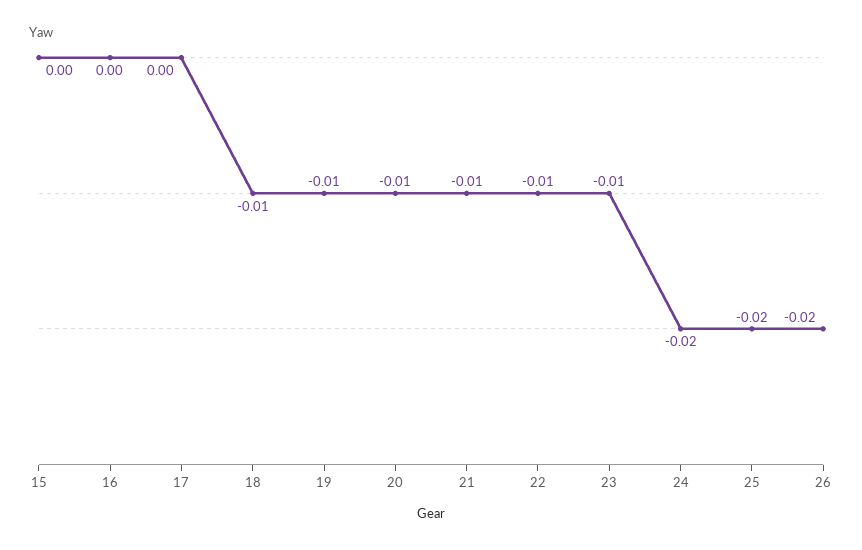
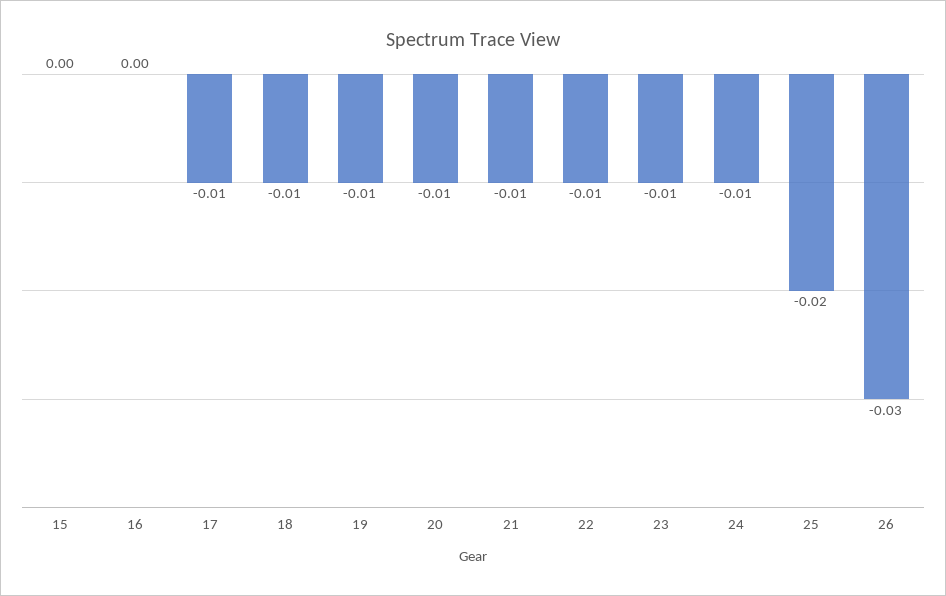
17: 0 -> -0.01
24: -0.02 -> -0.01
26: -0.02 -> -0.03

